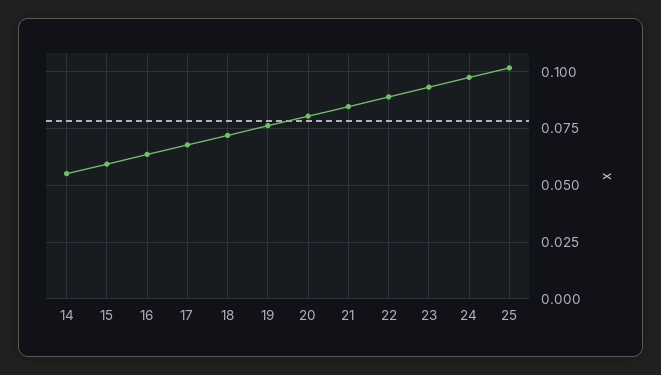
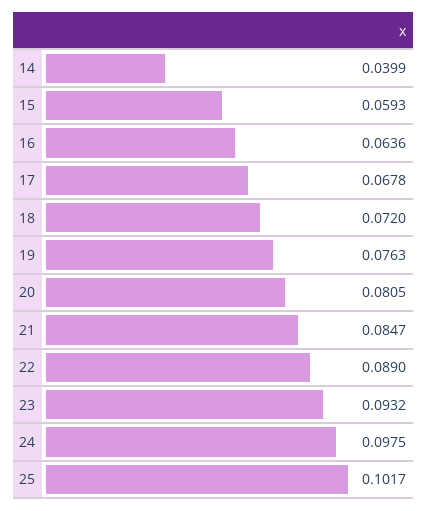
14: 0.055 -> 0.0399

